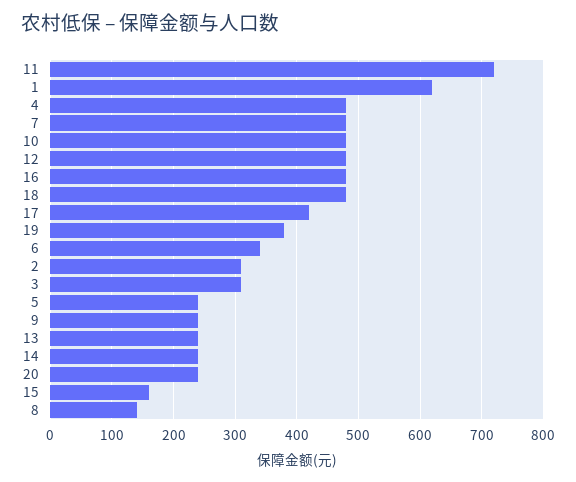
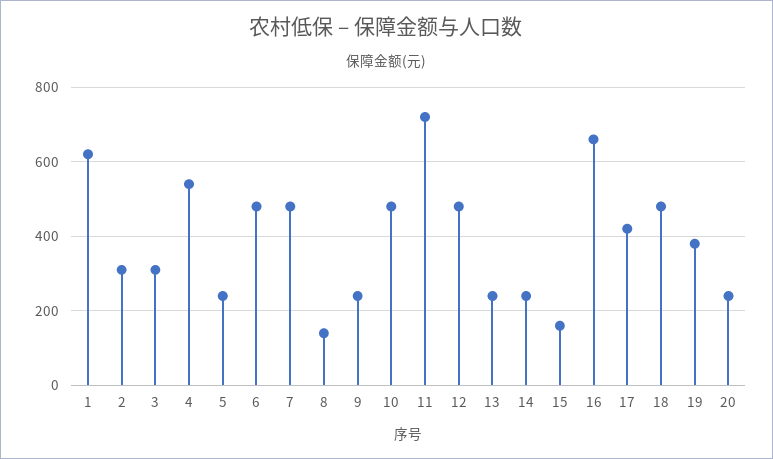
4: 480 -> 540
16: 480 -> 660
6: 340 -> 480

